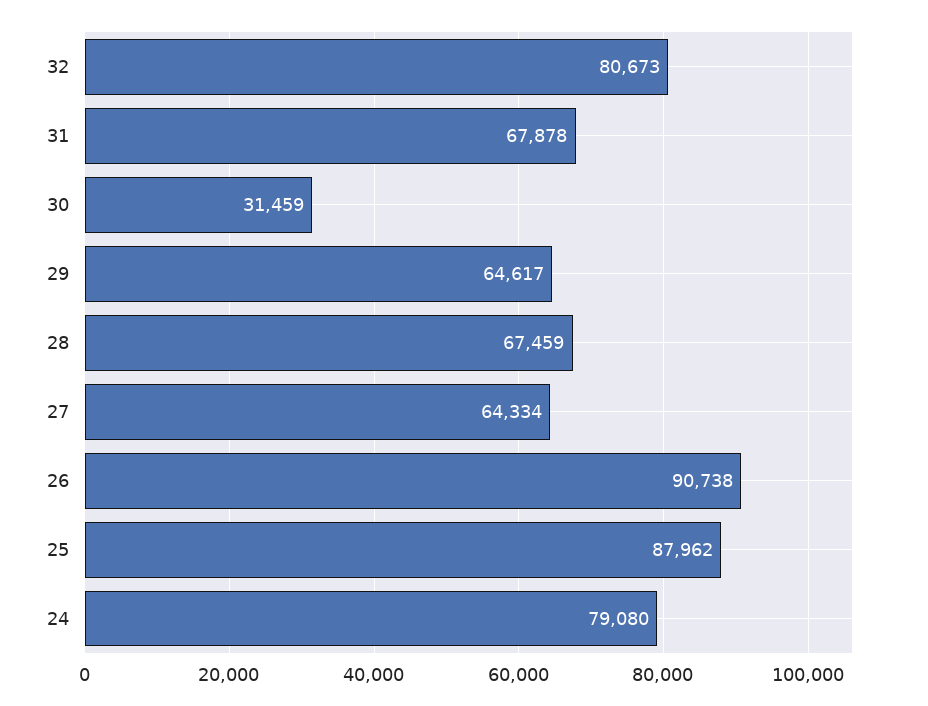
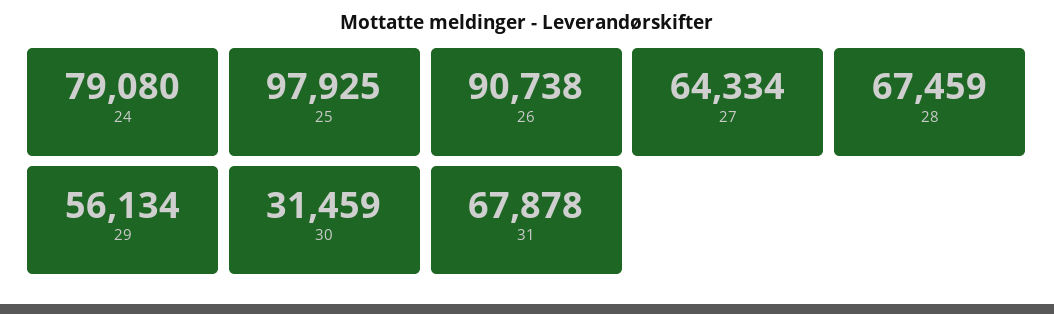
32: 80673 -> none
29: 64617 -> 56134
25: 87962 -> 97925

